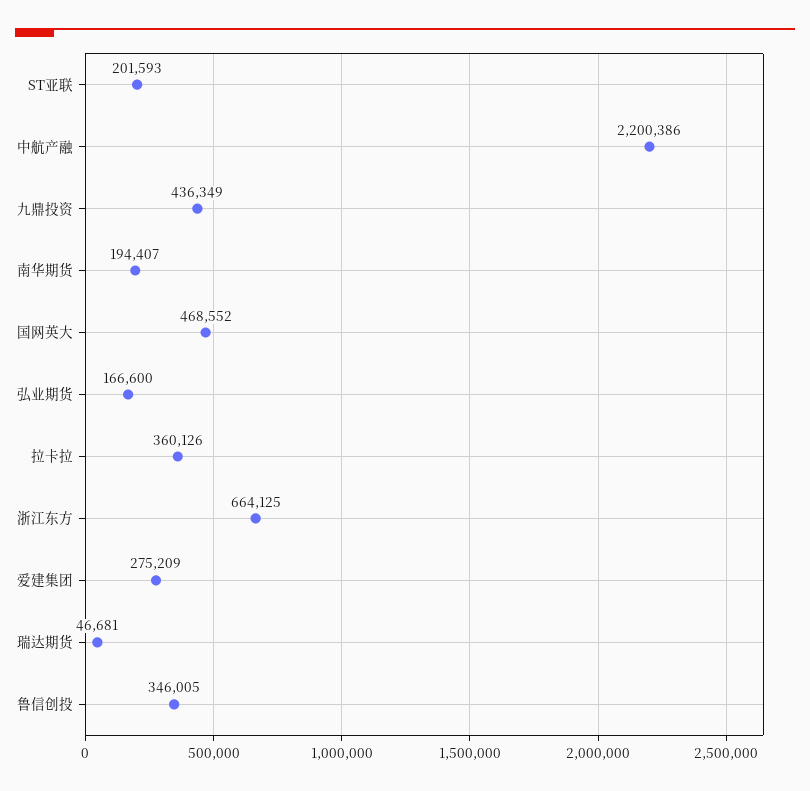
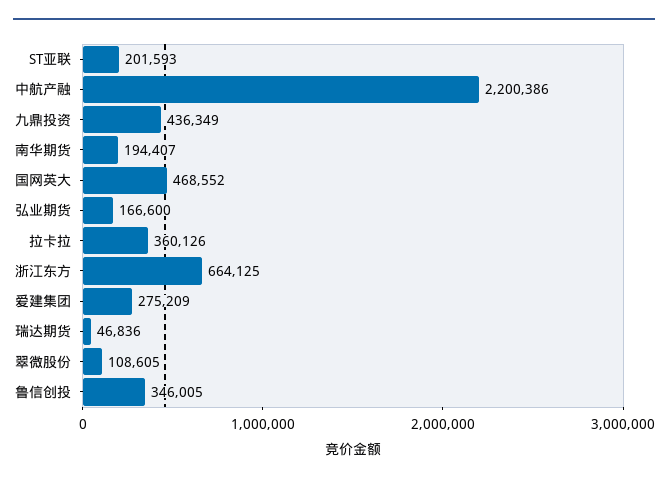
瑞达期货: 46681 -> 46836
翠微股份: none -> 108605

